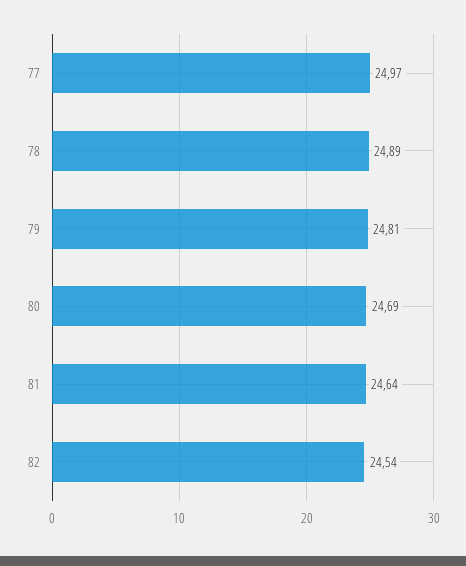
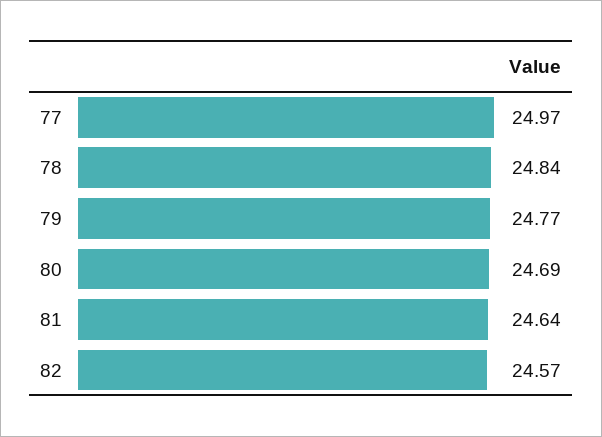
78: 24.89 -> 24.84
79: 24.81 -> 24.77
82: 24.54 -> 24.57

